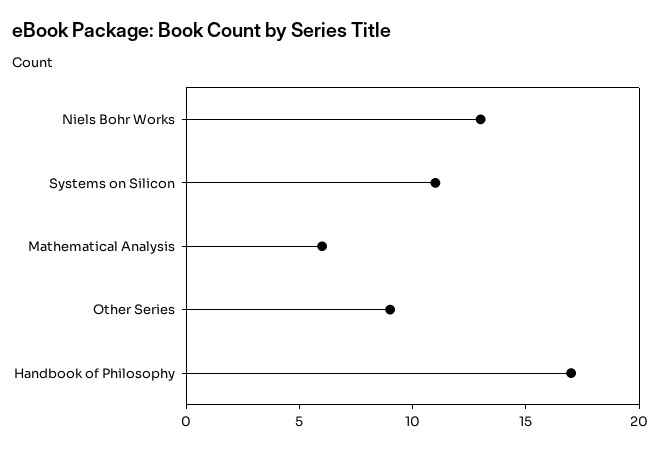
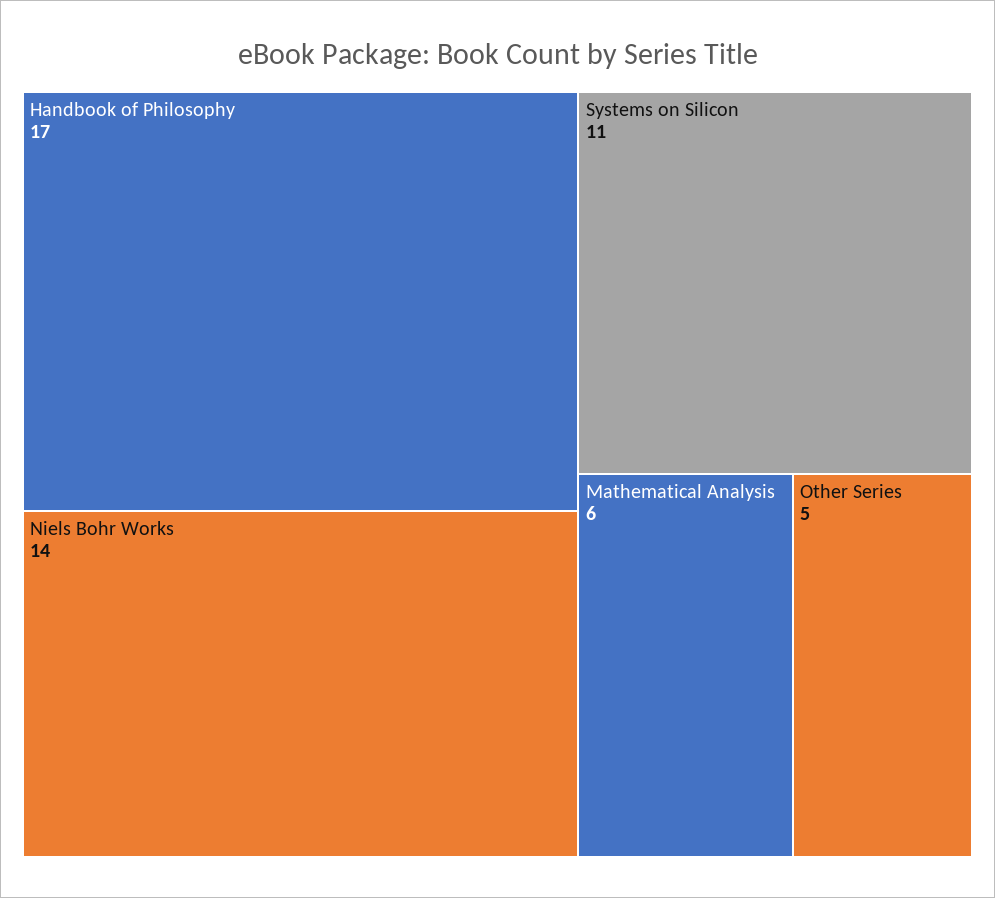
Niels Bohr Works: 13 -> 14
Other Series: 9 -> 5

